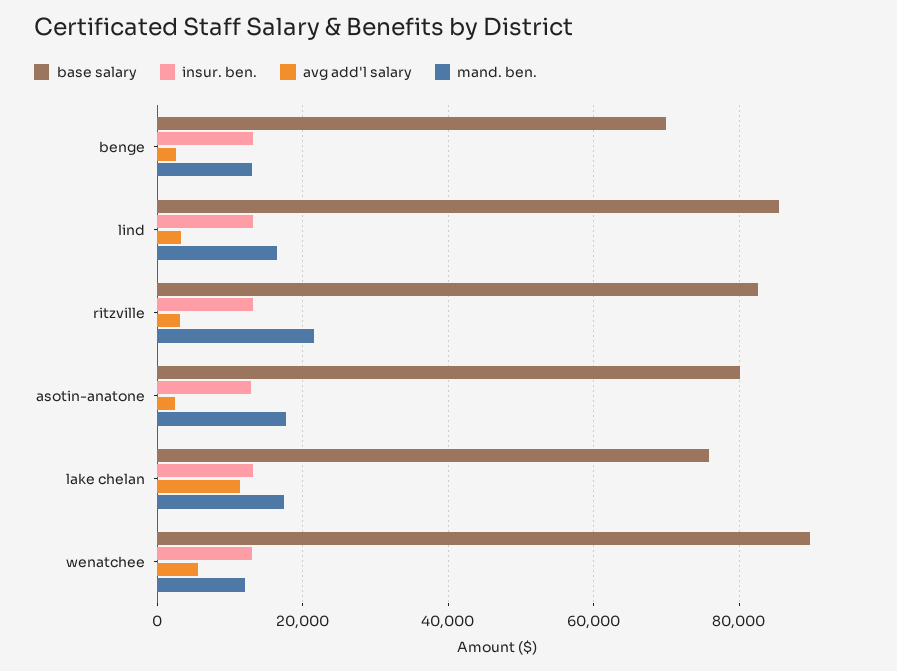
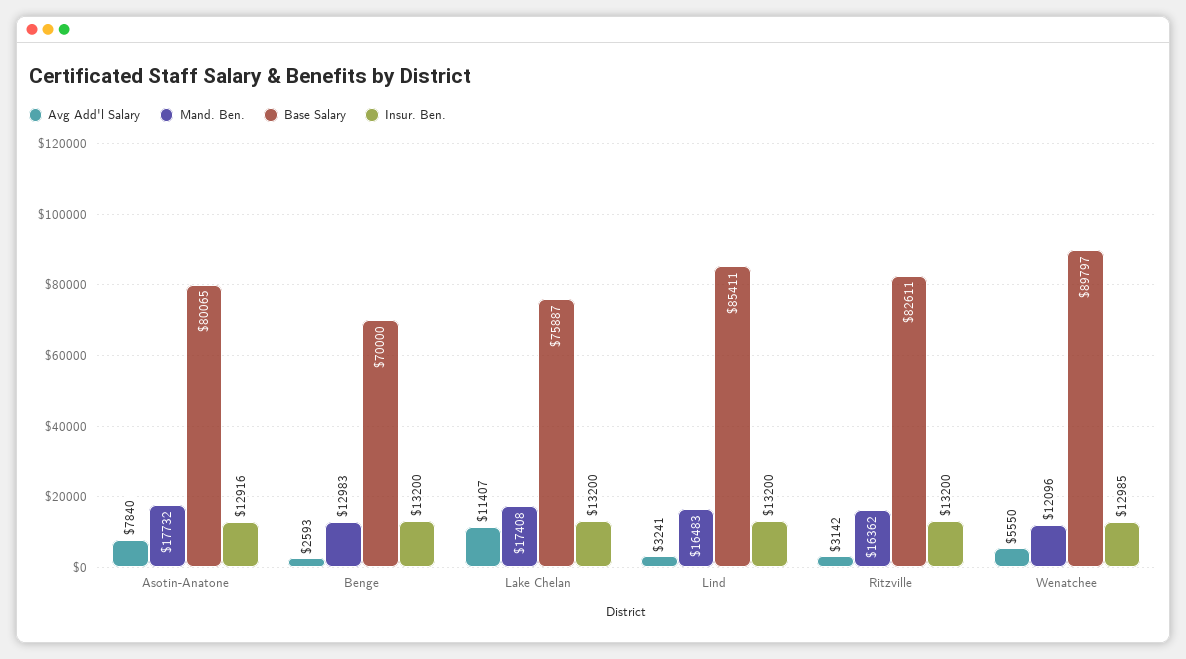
mand. ben., ritzville: 22000 -> 16362
avg add'l salary, asotin-anatone: 2000 -> 7840

